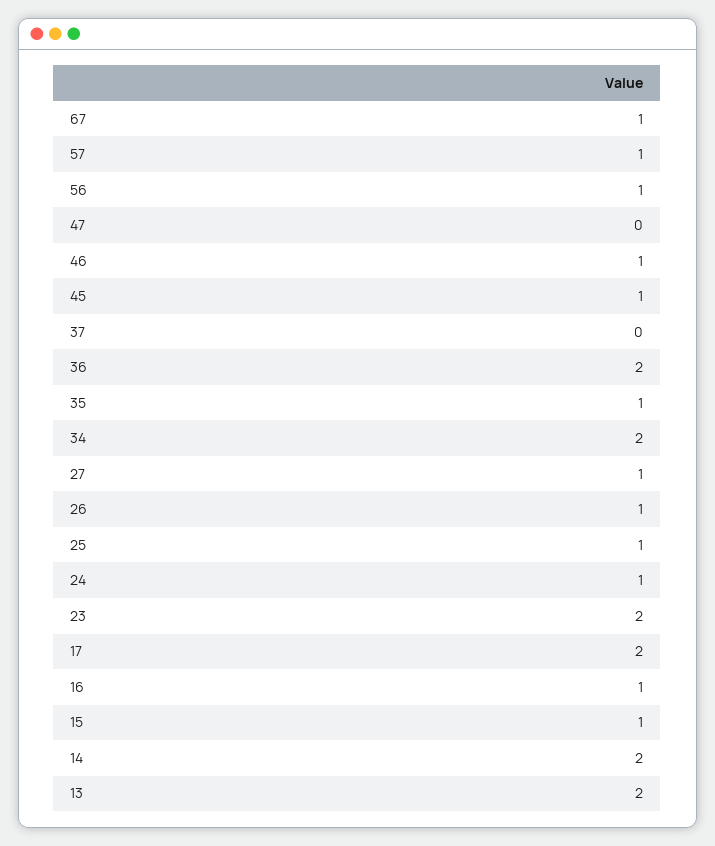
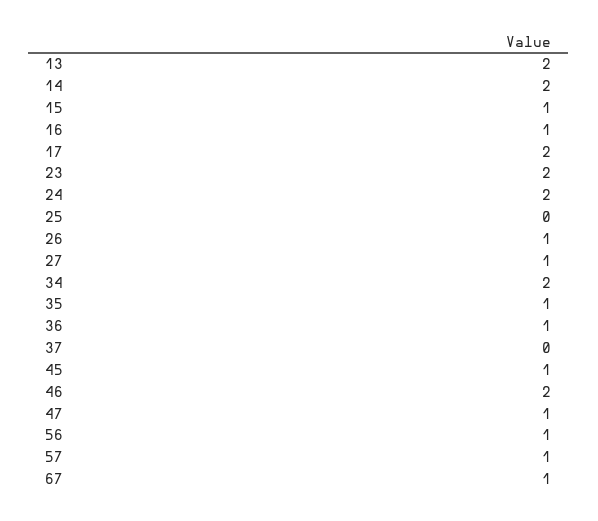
47: 0 -> 1
46: 1 -> 2
36: 2 -> 1
25: 1 -> 0
24: 1 -> 2

